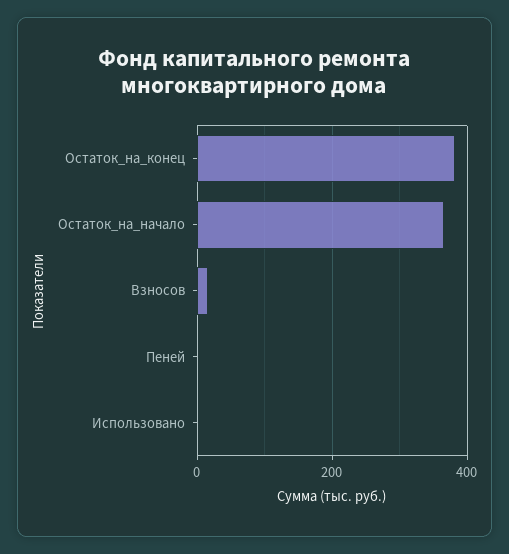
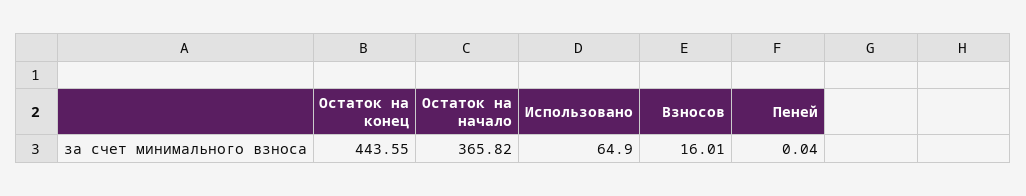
Остаток_на_конец: 380 -> 443.55
Использовано: 0 -> 64.9

